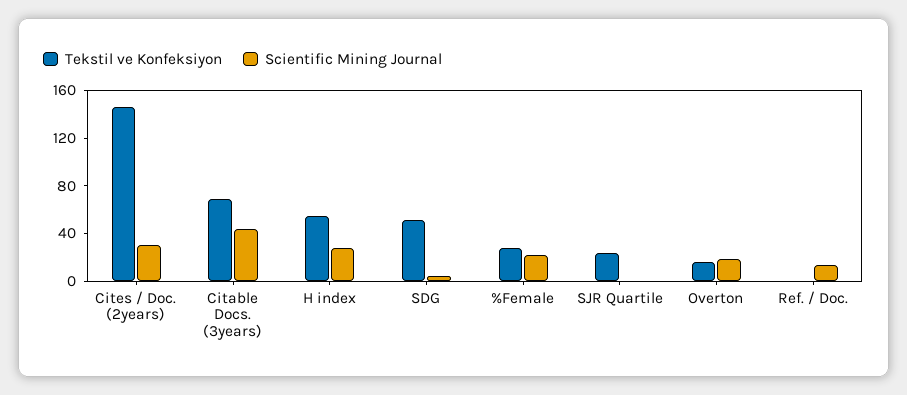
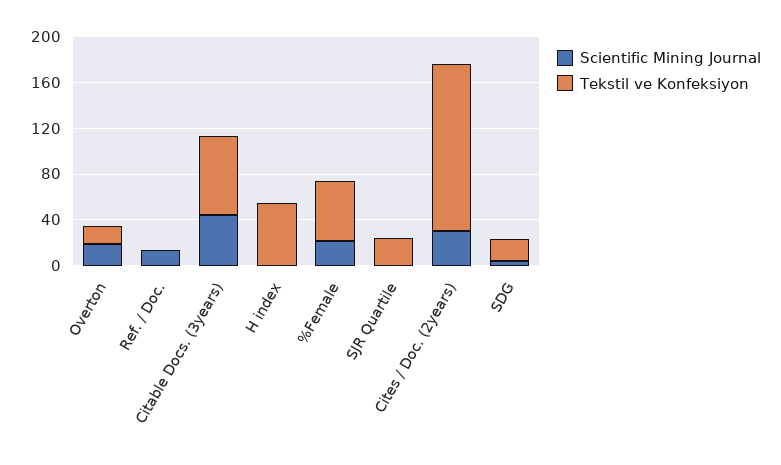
Scientific Mining Journal, H index: 30 -> 0
Tekstil ve Konfeksiyon, SDG: 50 -> 20
Tekstil ve Konfeksiyon, %Female: 30 -> 50

